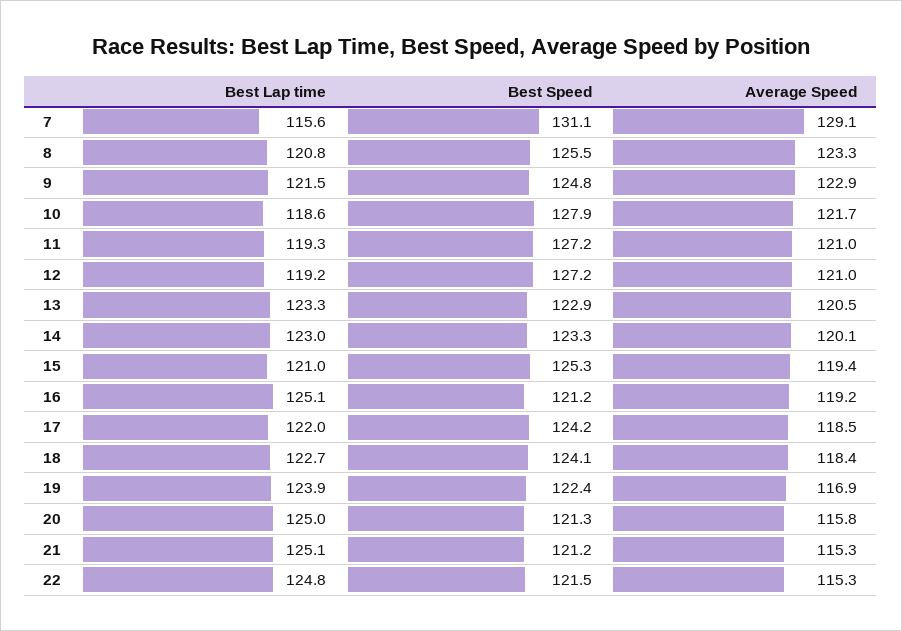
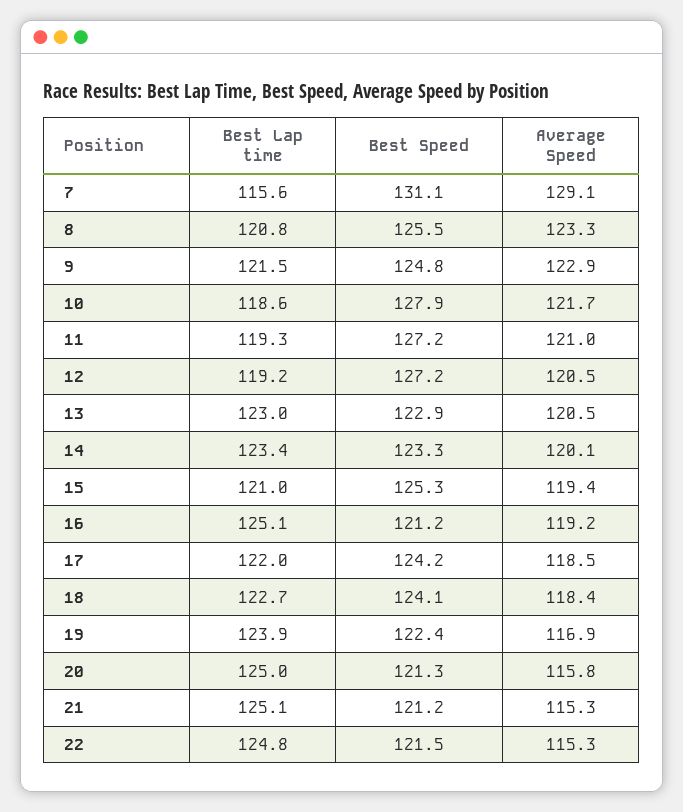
Average Speed, 12: 121 -> 120.5
Best Lap time, 13: 123.3 -> 123
Best Lap time, 14: 123 -> 123.4

